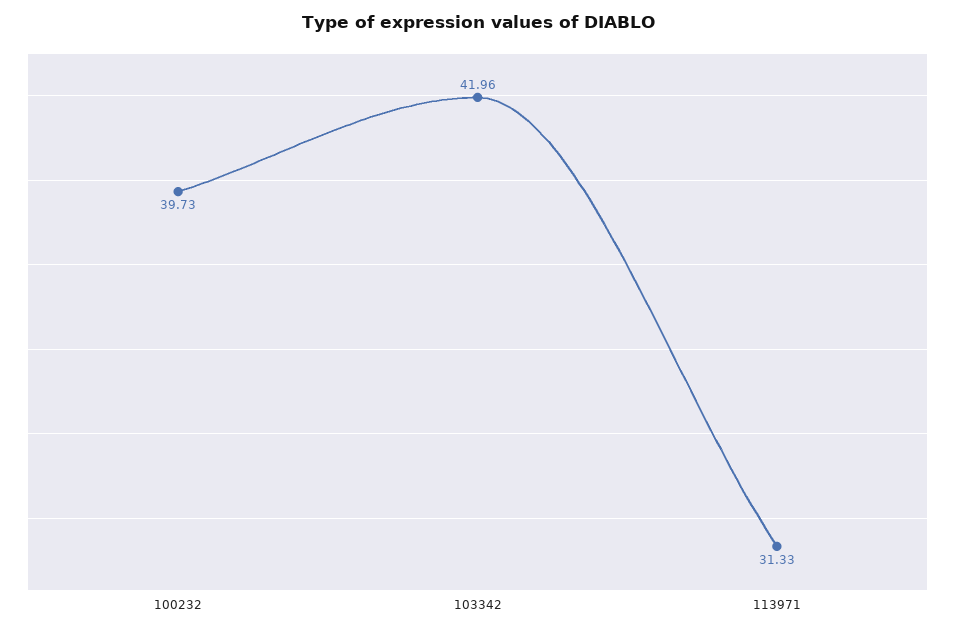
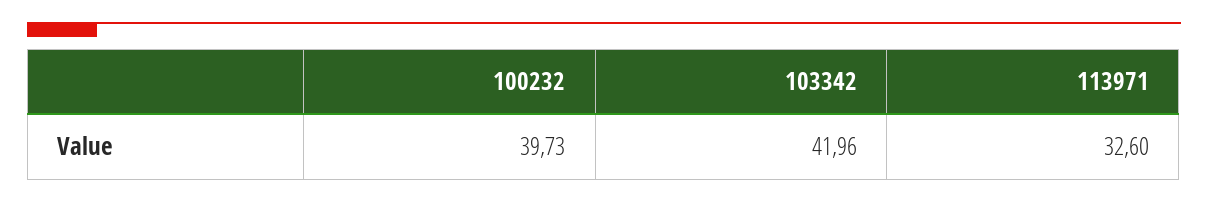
113971: 31.33 -> 32.6

